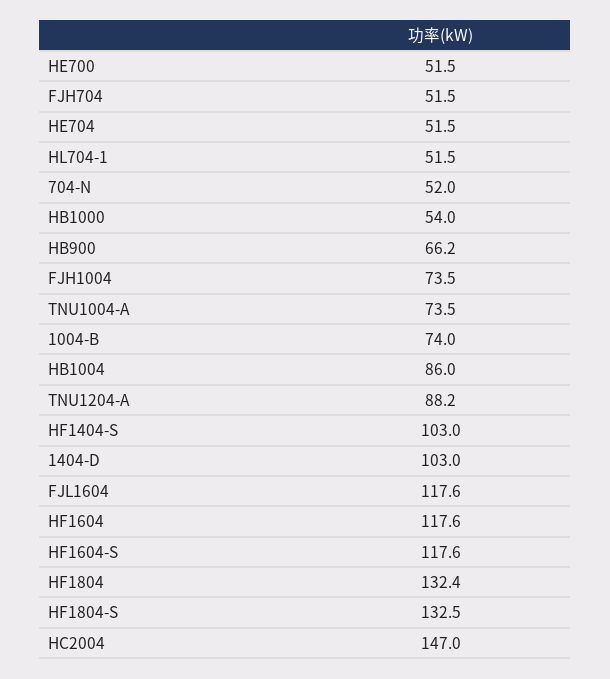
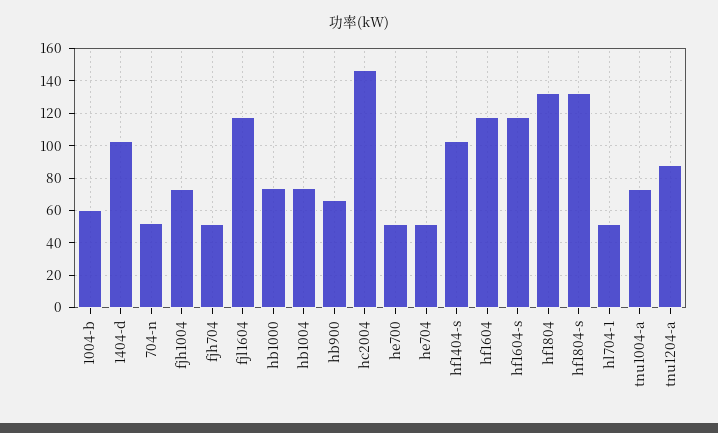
HB1000: 54 -> 75
1004-B: 74 -> 60
HB1004: 86 -> 75

